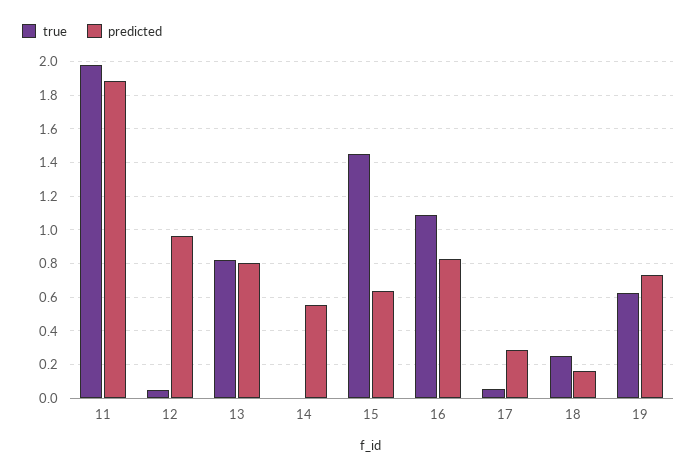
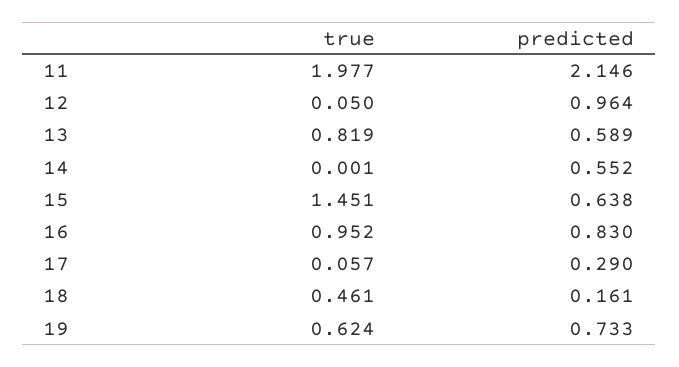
predicted, 11: 1.9 -> 2.146
predicted, 13: 0.8 -> 0.589
true, 16: 1.1 -> 0.952
true, 18: 0.25 -> 0.461

